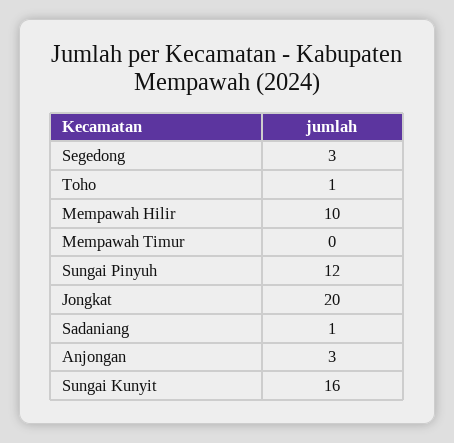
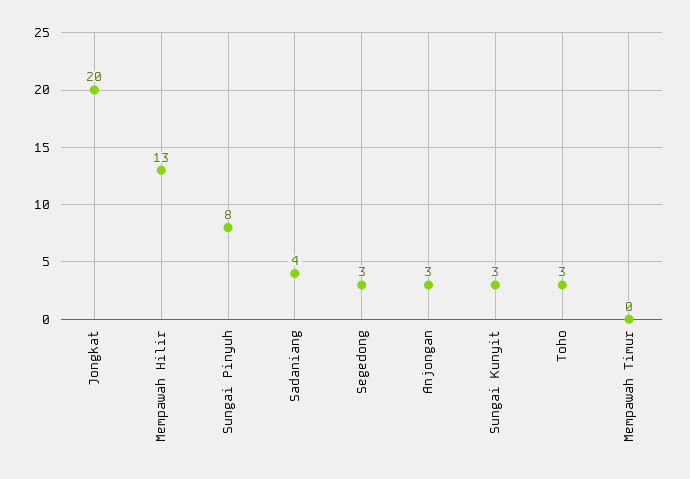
Toho: 1 -> 3
Mempawah Hilir: 10 -> 13
Sungai Pinyuh: 12 -> 8
Sadaniang: 1 -> 4
Sungai Kunyit: 16 -> 3

